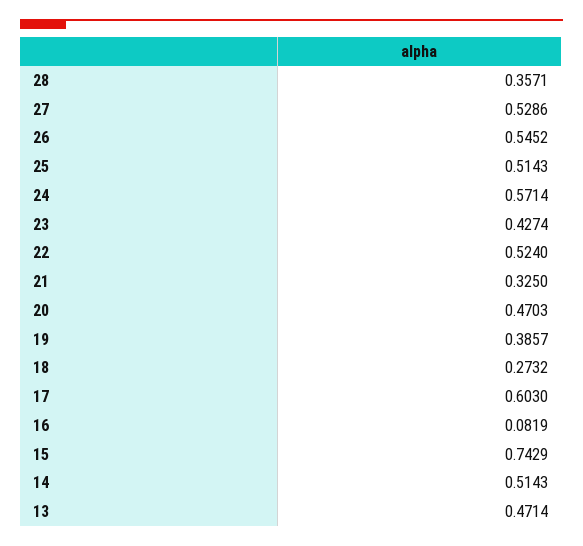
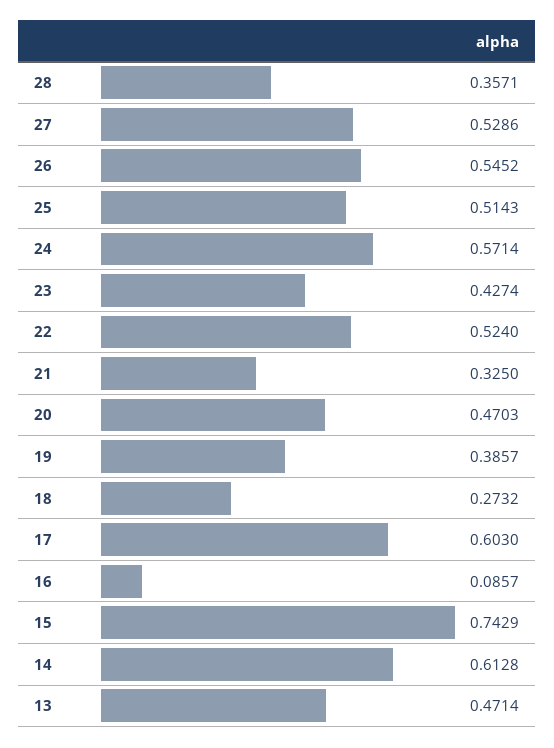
16: 0.0819 -> 0.0857
14: 0.5143 -> 0.6128

